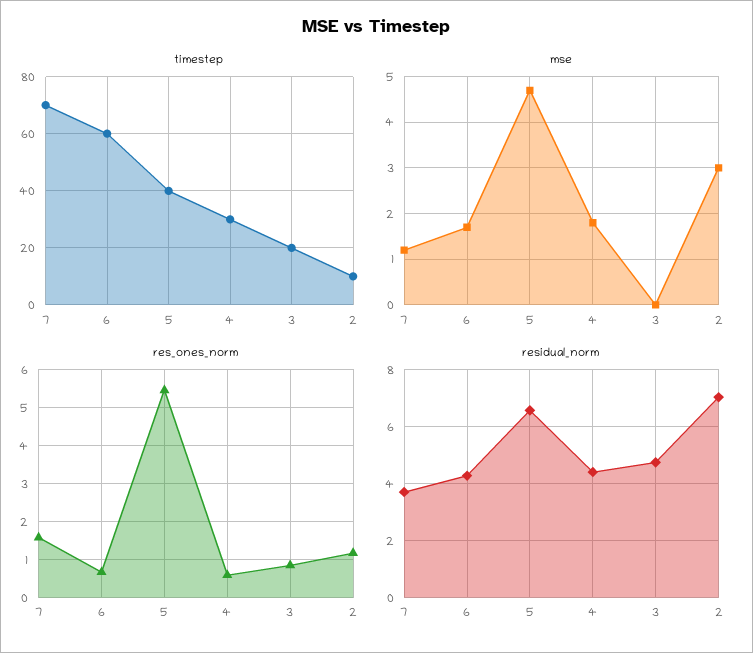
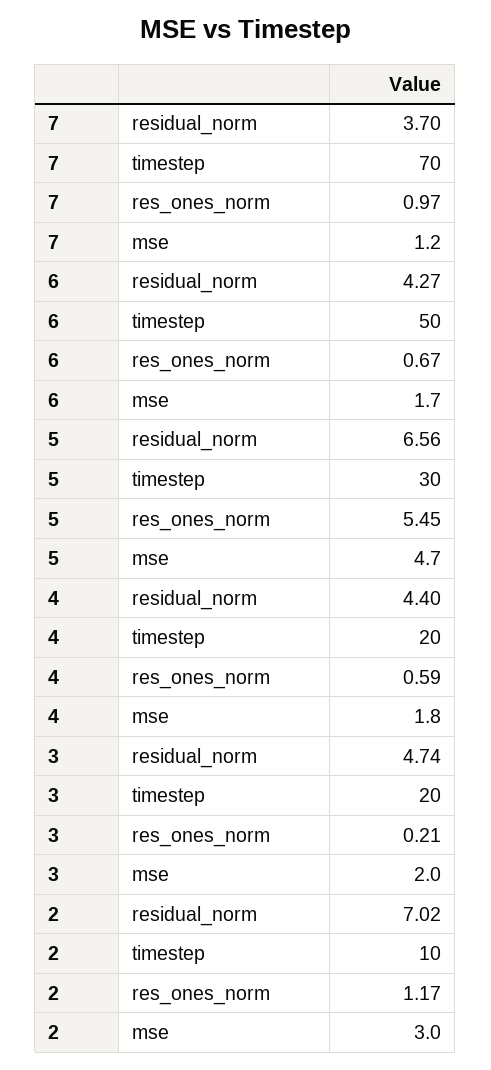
timestep, 6: 60 -> 50
timestep, 5: 40 -> 30
timestep, 4: 30 -> 20
mse, 3: 0 -> 2
res_ones_norm, 7: 1.6 -> 0.97
res_ones_norm, 3: 0.8 -> 0.21

